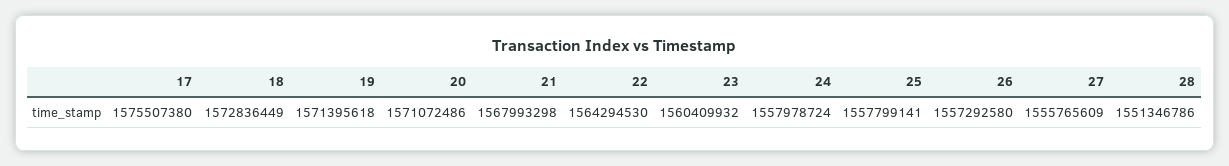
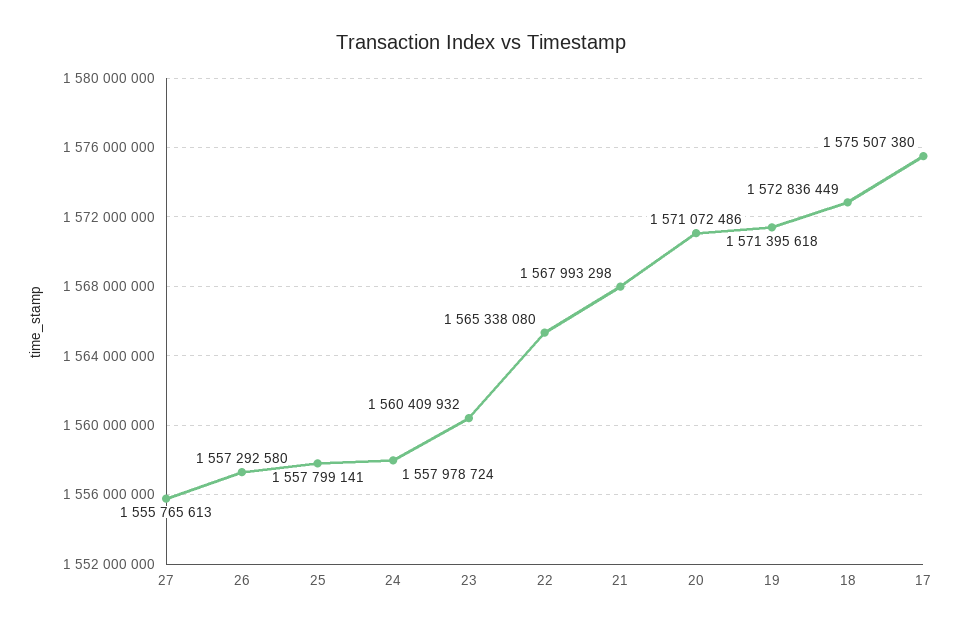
22: 1564294530 -> 1565338080
27: 1555765609 -> 1555765613
28: 1551346786 -> none

